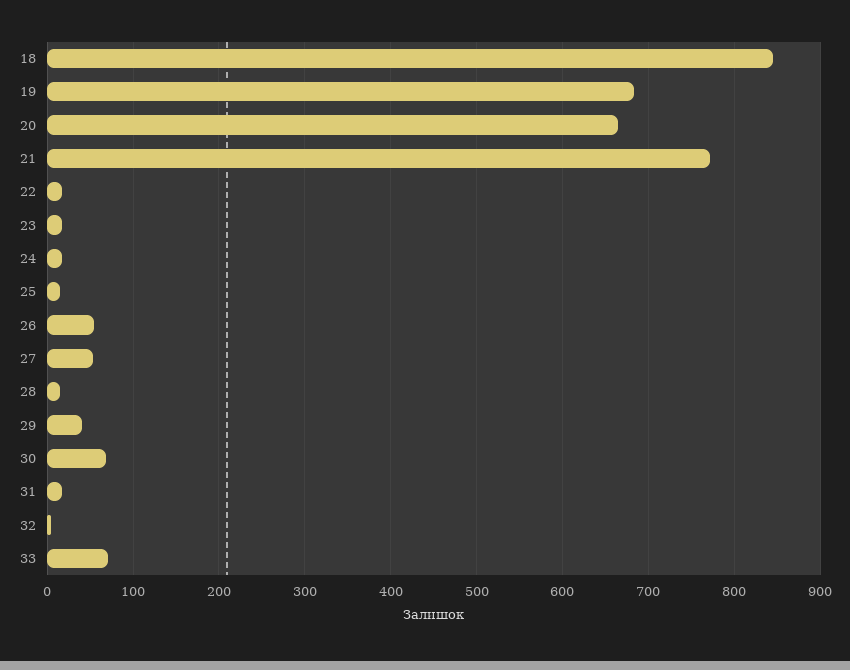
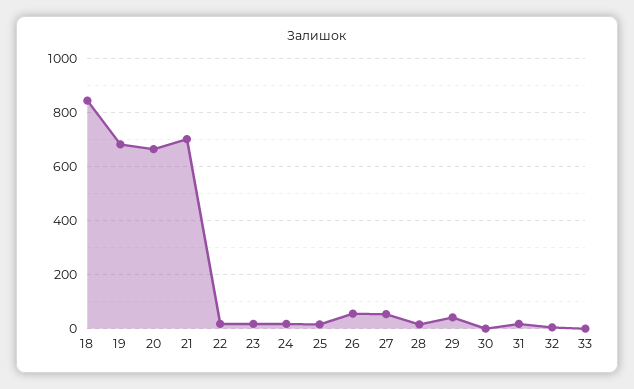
21: 770 -> 700
30: 70 -> 0
33: 70 -> 0

